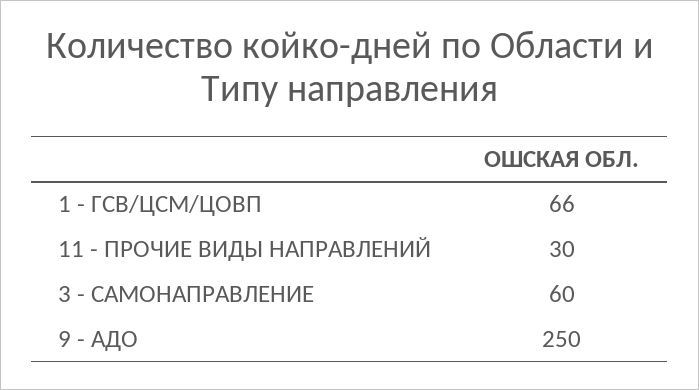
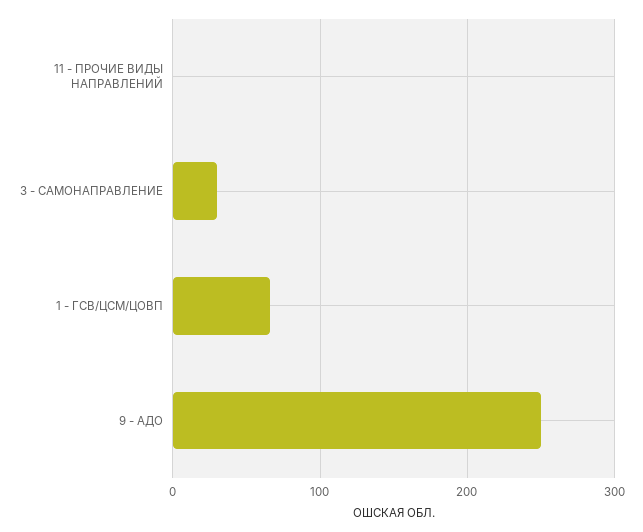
11 - ПРОЧИЕ ВИДЫ НАПРАВЛЕНИЙ: 30 -> 0
3 - САМОНАПРАВЛЕНИЕ: 60 -> 30

